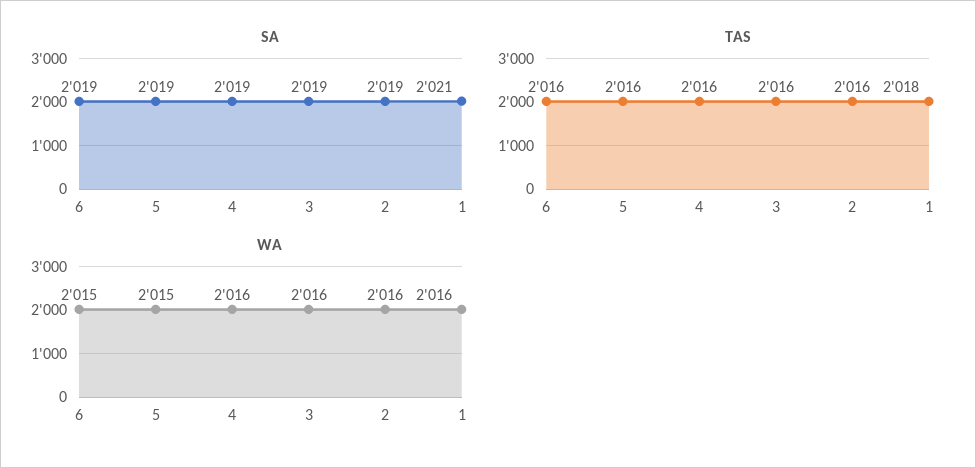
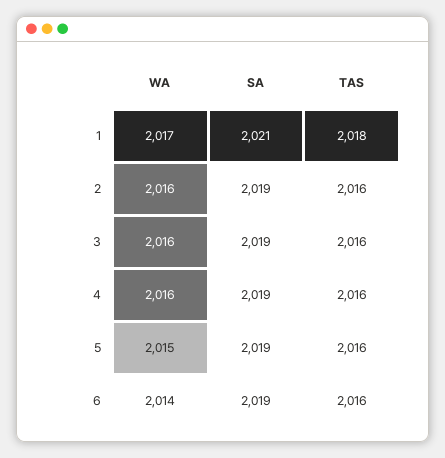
WA, 6: 2015 -> 2014
WA, 1: 2016 -> 2017

